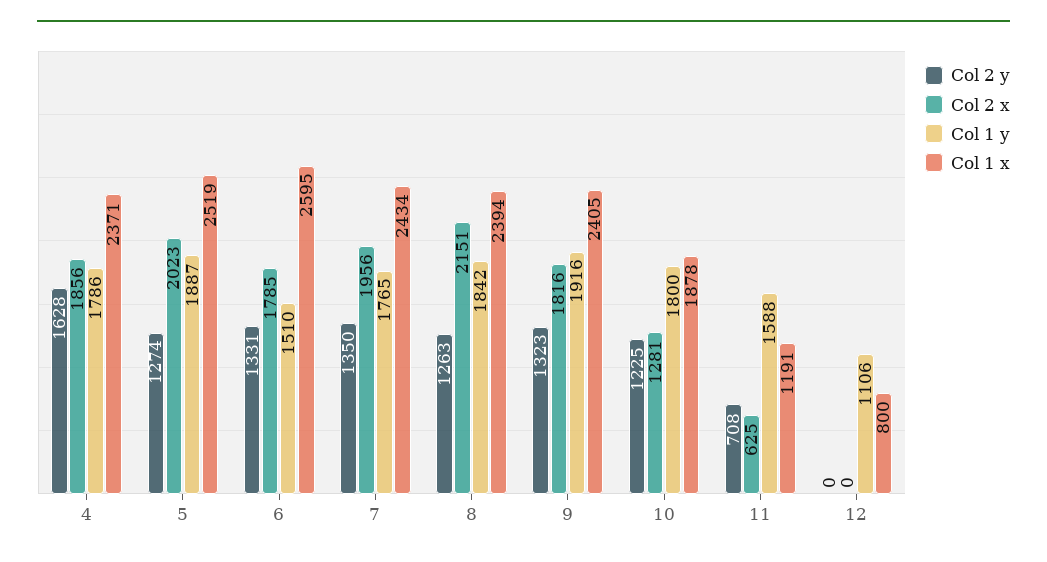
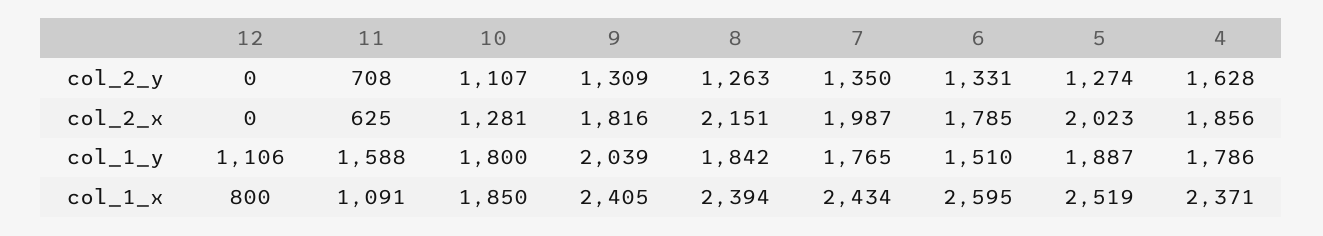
Col 2 x, 7: 1956 -> 1987
Col 2 y, 9: 1323 -> 1309
Col 1 y, 9: 1916 -> 2039
Col 2 y, 10: 1225 -> 1107
Col 1 x, 10: 1878 -> 1850
Col 1 x, 11: 1191 -> 1091

